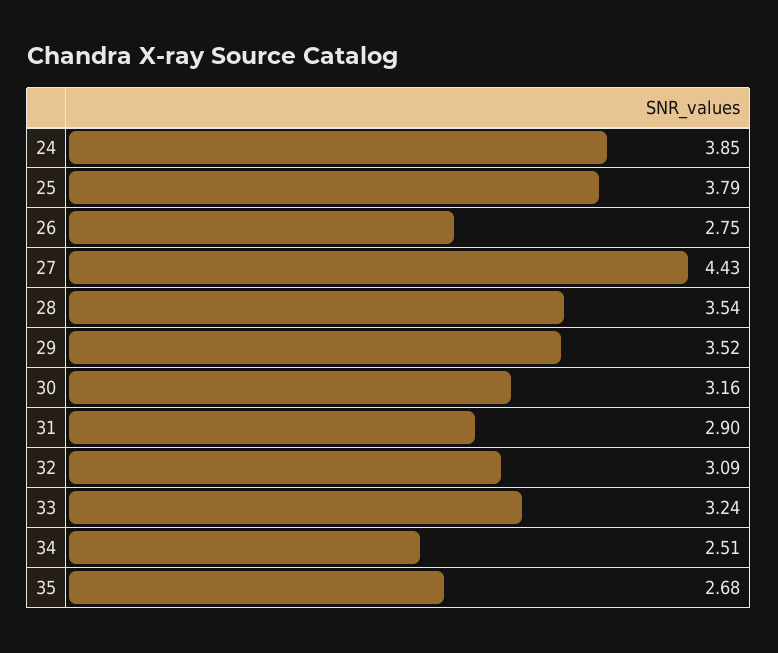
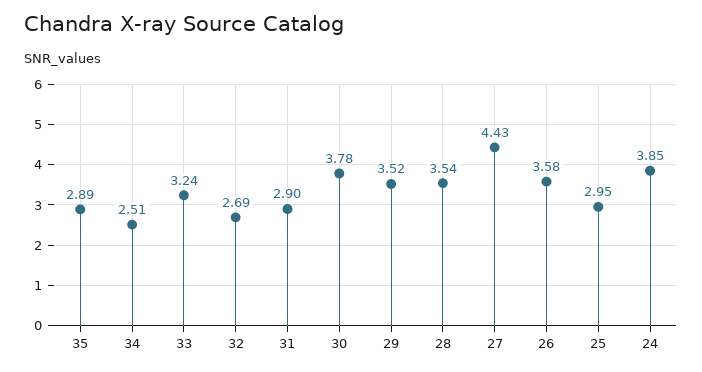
25: 3.79 -> 2.95
26: 2.75 -> 3.58
30: 3.16 -> 3.78
32: 3.09 -> 2.69
35: 2.68 -> 2.89

